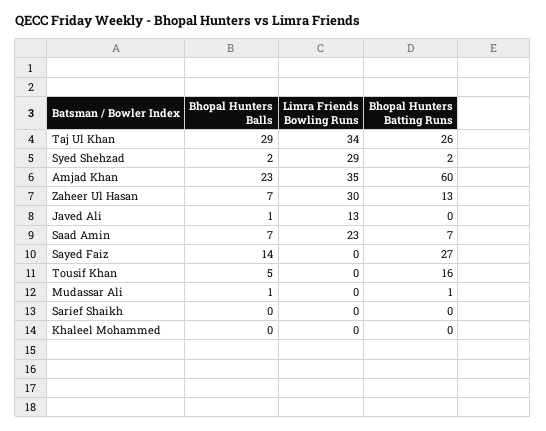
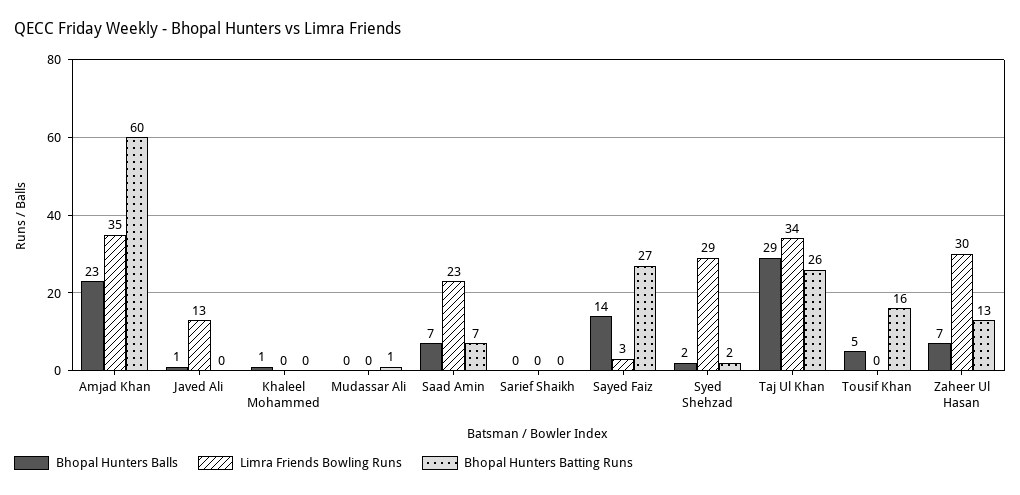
Limra Friends Bowling Runs, Sayed Faiz: 0 -> 3
Bhopal Hunters Balls, Mudassar Ali: 1 -> 0
Bhopal Hunters Balls, Khaleel Mohammed: 0 -> 1

